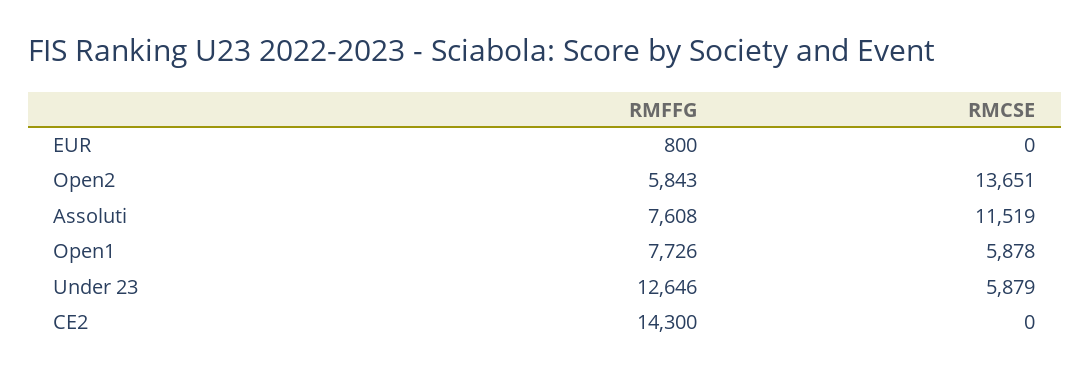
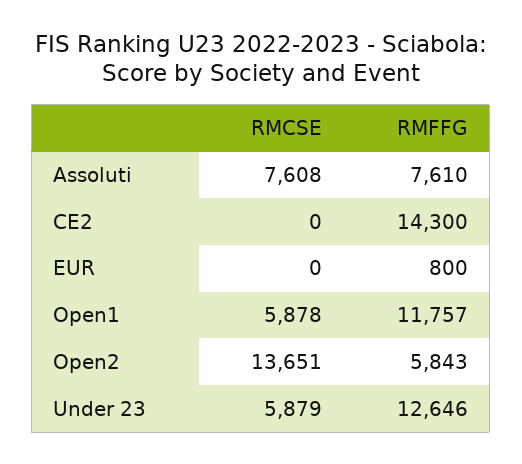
RMFFG, Assoluti: 7608 -> 7610
RMCSE, Assoluti: 11519 -> 7608
RMFFG, Open1: 7726 -> 11757

